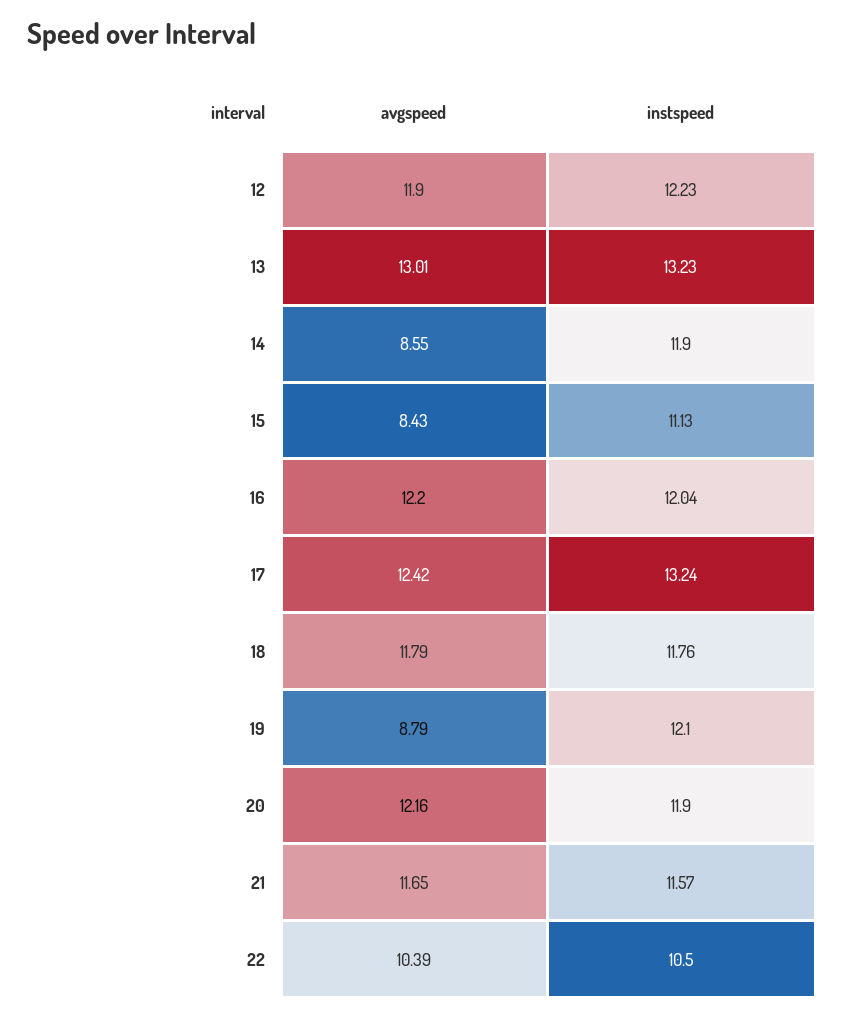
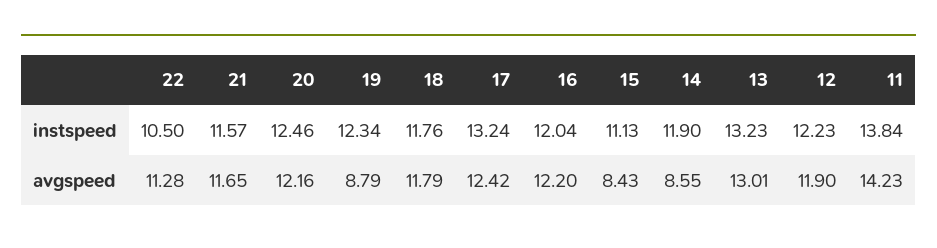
instspeed, 19: 12.1 -> 12.34
instspeed, 20: 11.9 -> 12.46
avgspeed, 22: 10.39 -> 11.28
instspeed, 11: none -> 13.84
avgspeed, 11: none -> 14.23

